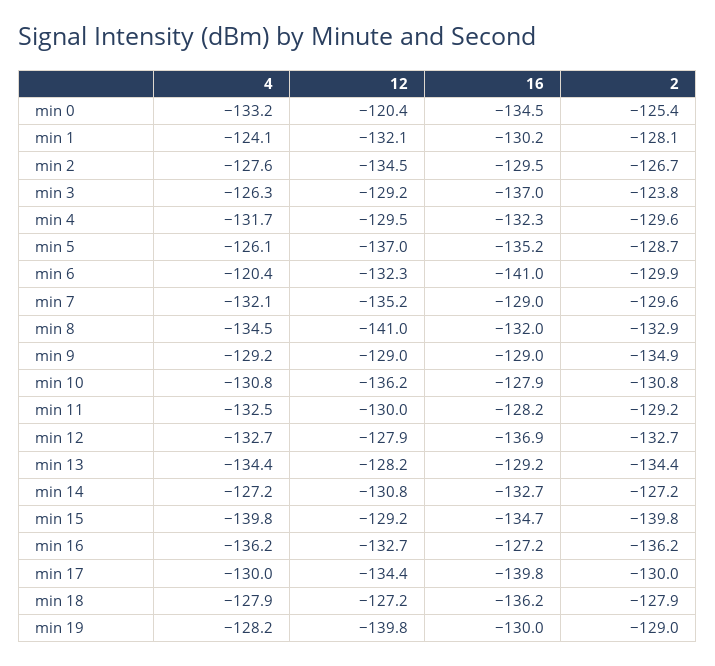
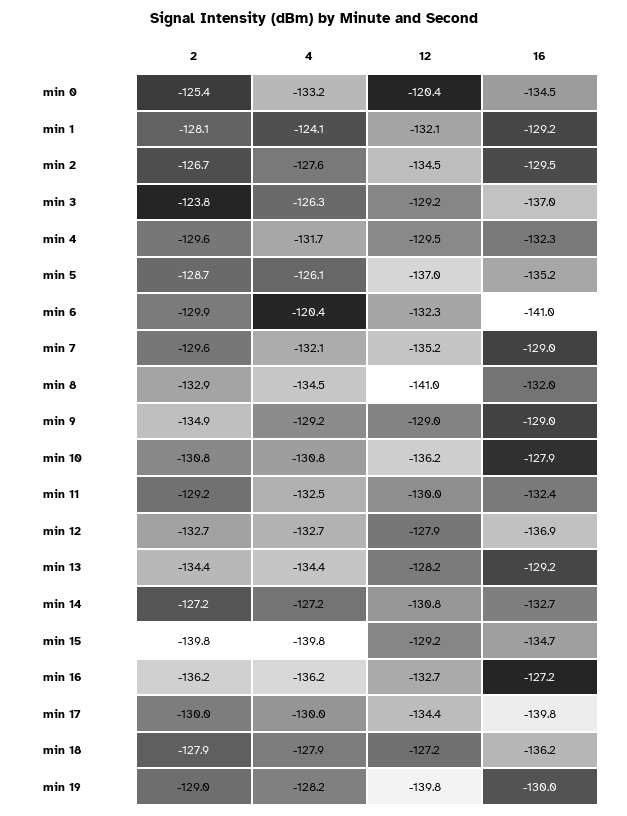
16, min 1: -130.2 -> -129.2
16, min 11: -128.2 -> -132.4

